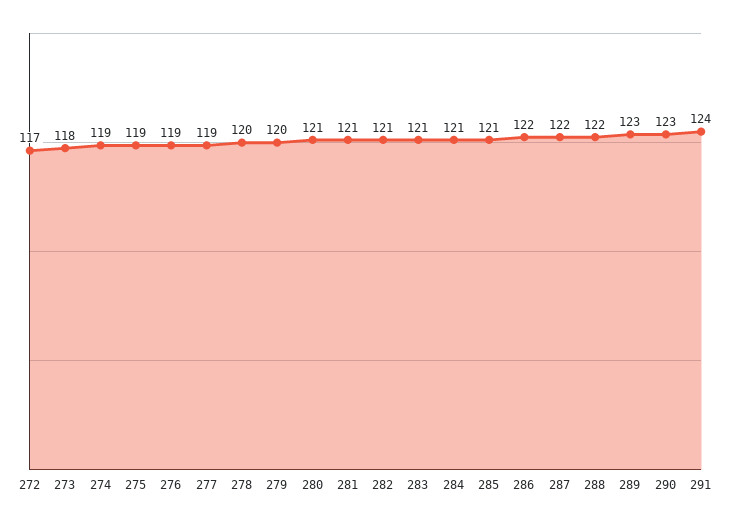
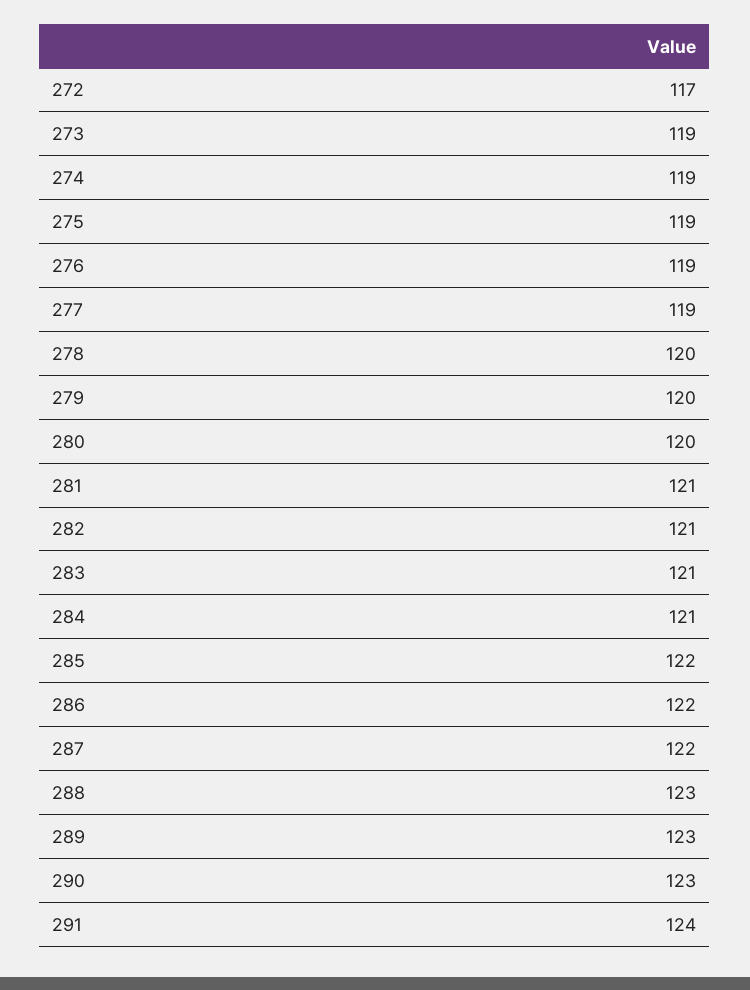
273: 118 -> 119
280: 121 -> 120
285: 121 -> 122
288: 122 -> 123

